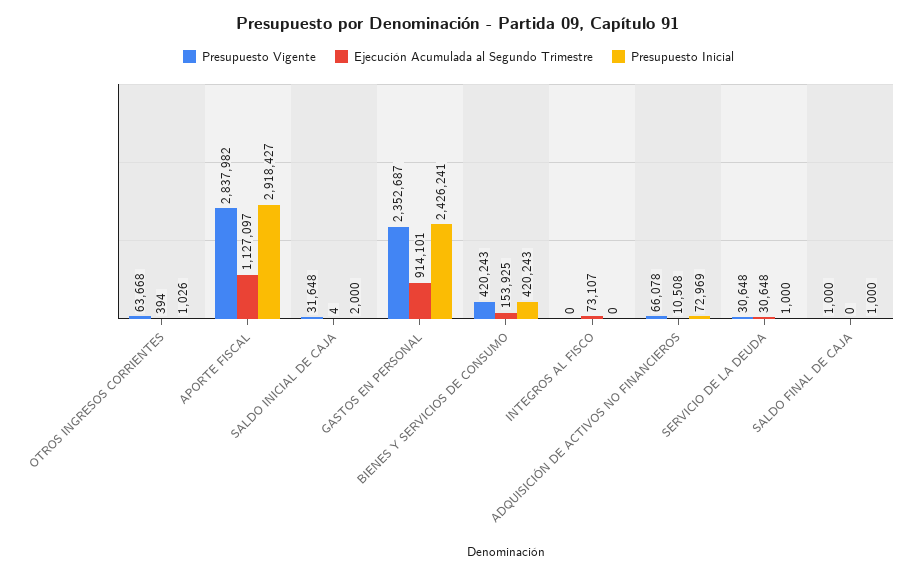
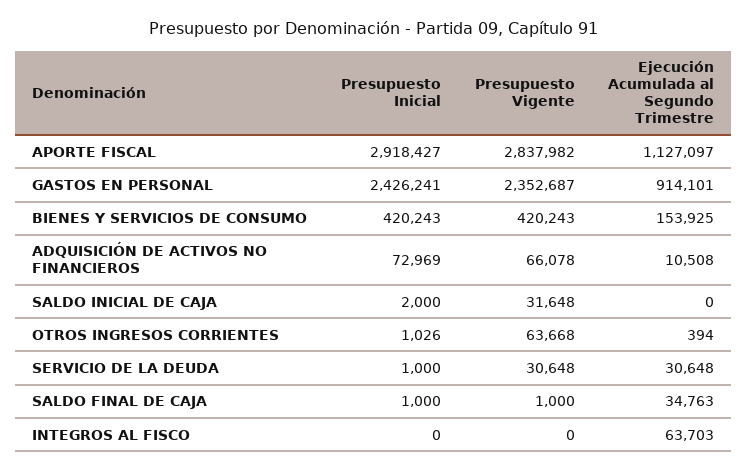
Ejecución Acumulada al Segundo Trimestre, SALDO INICIAL DE CAJA: 4 -> 0
Ejecución Acumulada al Segundo Trimestre, INTEGROS AL FISCO: 73107 -> 63703
Ejecución Acumulada al Segundo Trimestre, SALDO FINAL DE CAJA: 0 -> 34763

